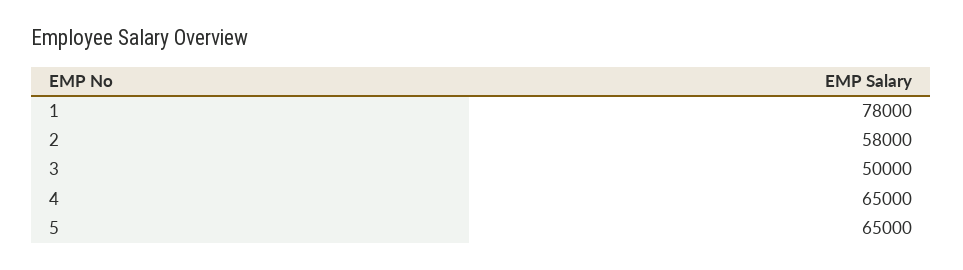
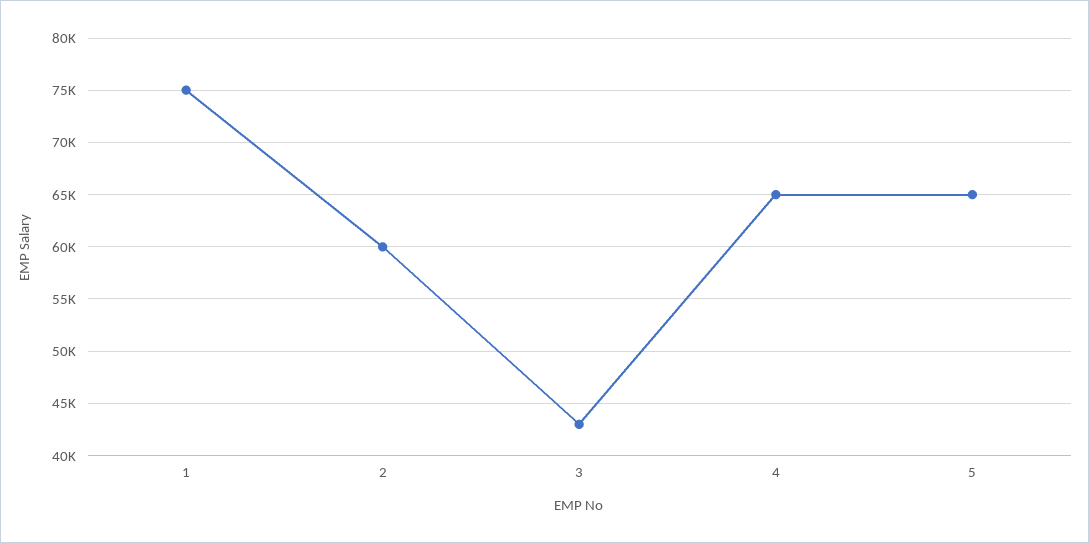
1: 78000 -> 75000
2: 58000 -> 60000
3: 50000 -> 43000

